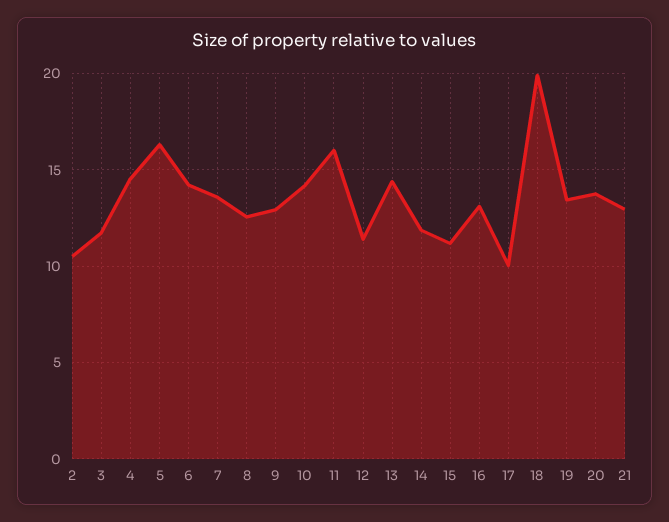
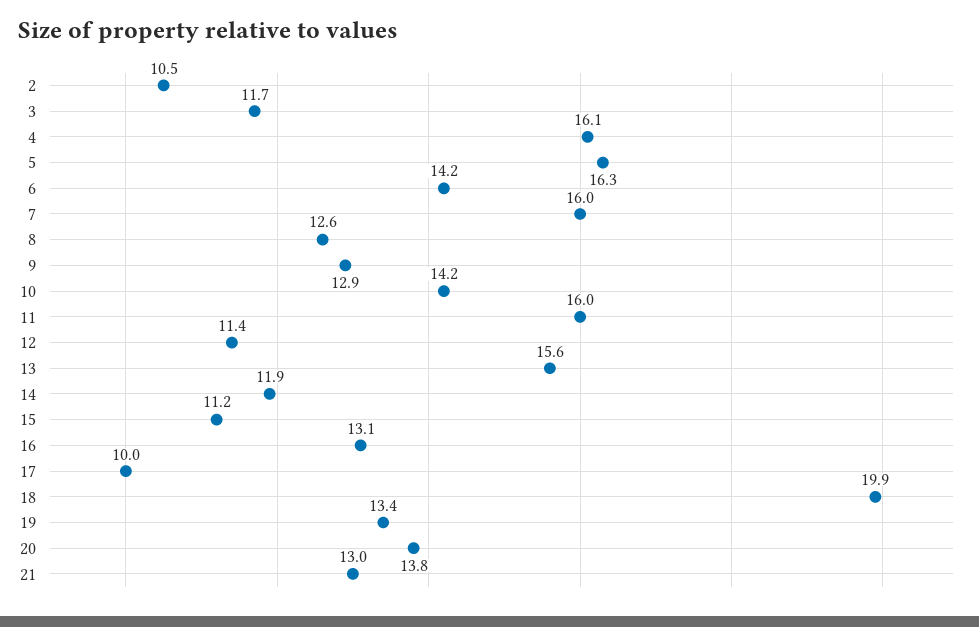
4: 14.5 -> 16.1
7: 13.5 -> 16
13: 14.5 -> 15.6

